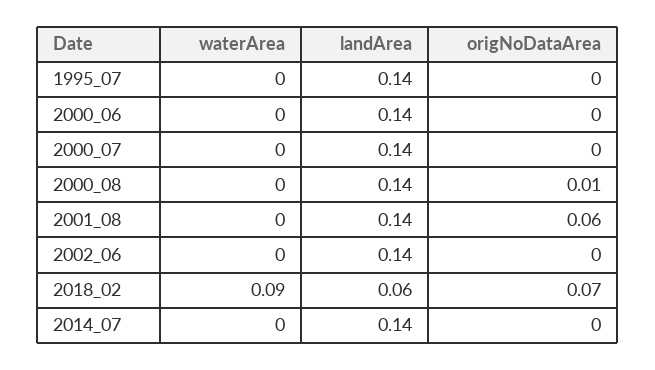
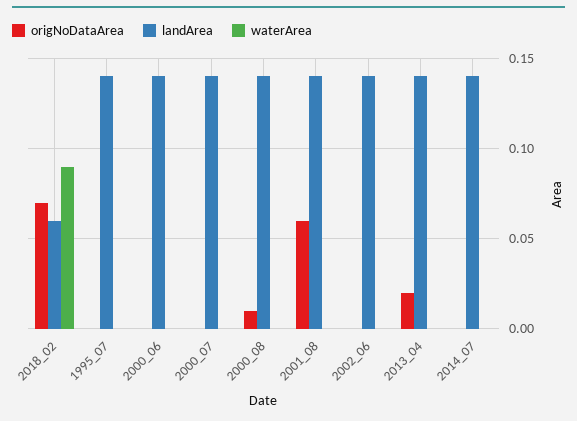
origNoDataArea, 2013_04: none -> 0.02
landArea, 2013_04: none -> 0.14
waterArea, 2013_04: none -> 0

